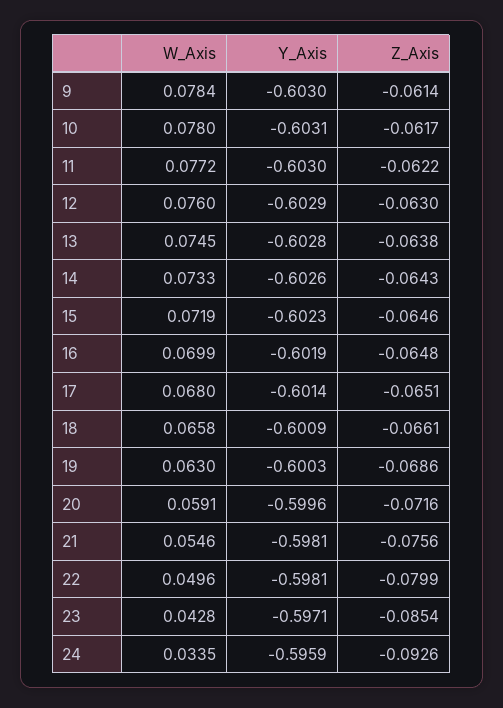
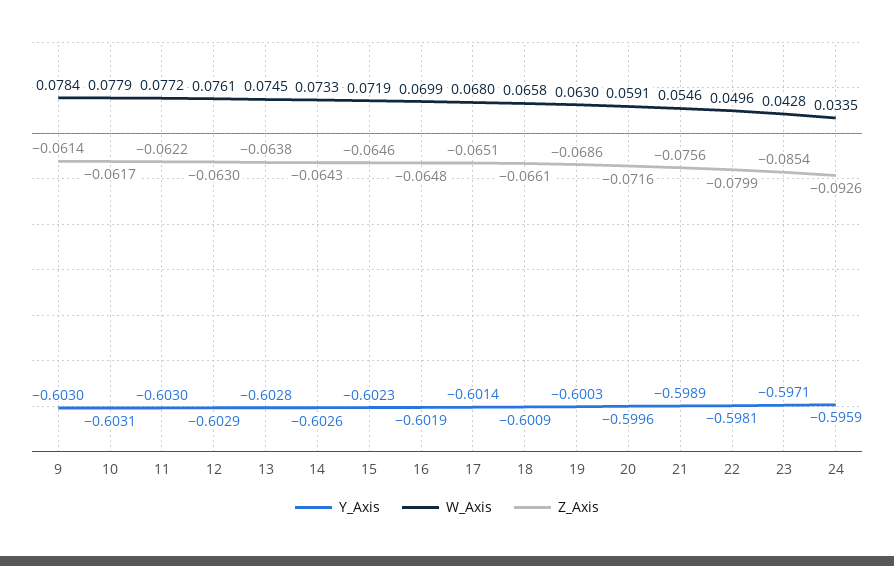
W_Axis, 10: 0.078 -> 0.0779
W_Axis, 12: 0.076 -> 0.0761
Y_Axis, 21: -0.5981 -> -0.5989

